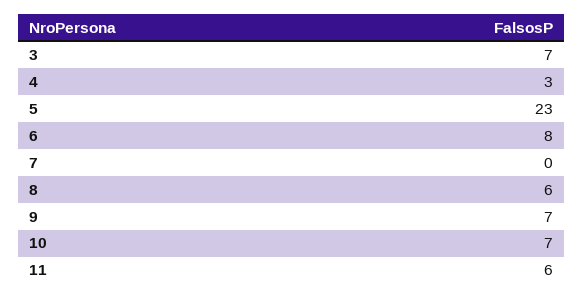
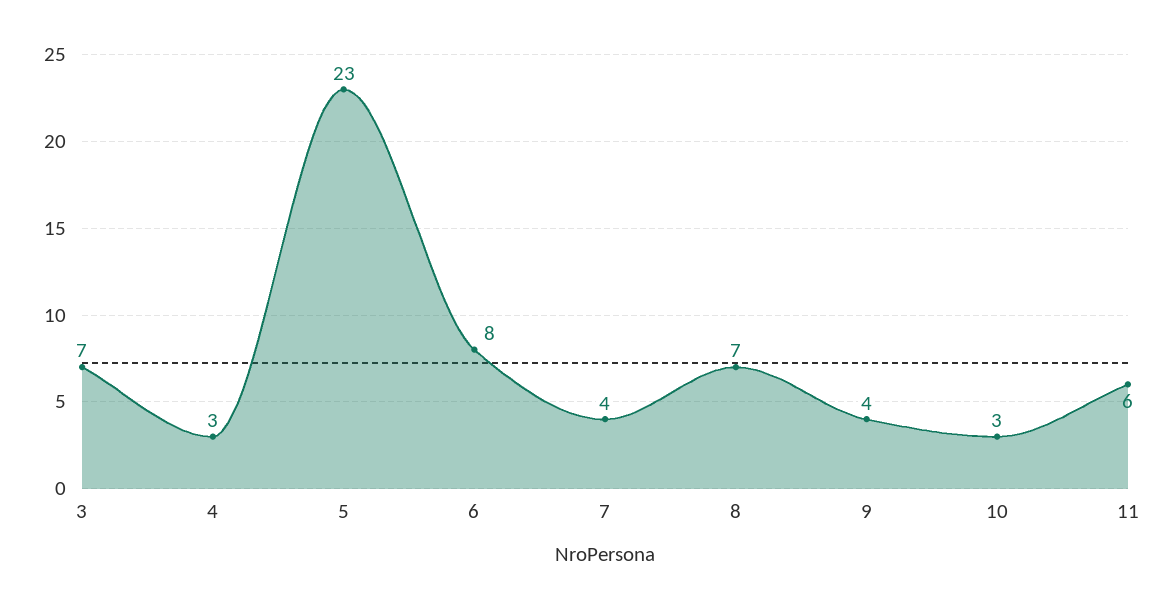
7: 0 -> 4
8: 6 -> 7
9: 7 -> 4
10: 7 -> 3

